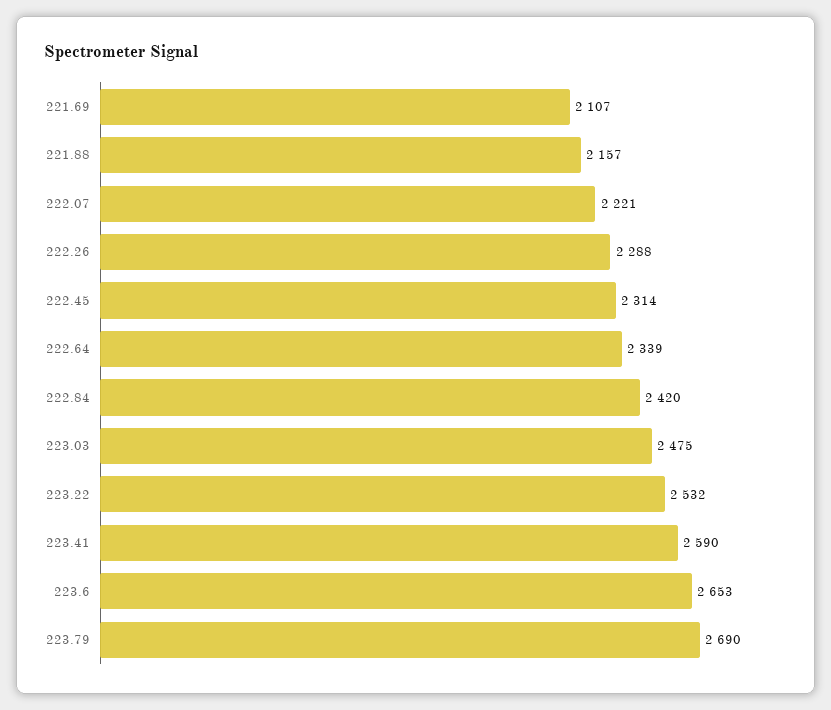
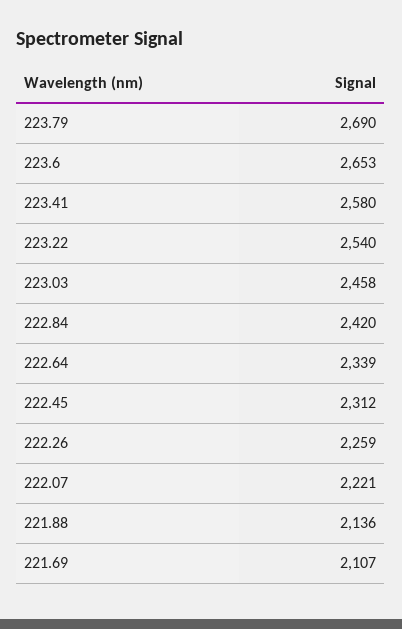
221.88: 2157 -> 2136
222.26: 2288 -> 2259
222.45: 2314 -> 2312
223.03: 2475 -> 2458
223.22: 2532 -> 2540
223.41: 2590 -> 2580

